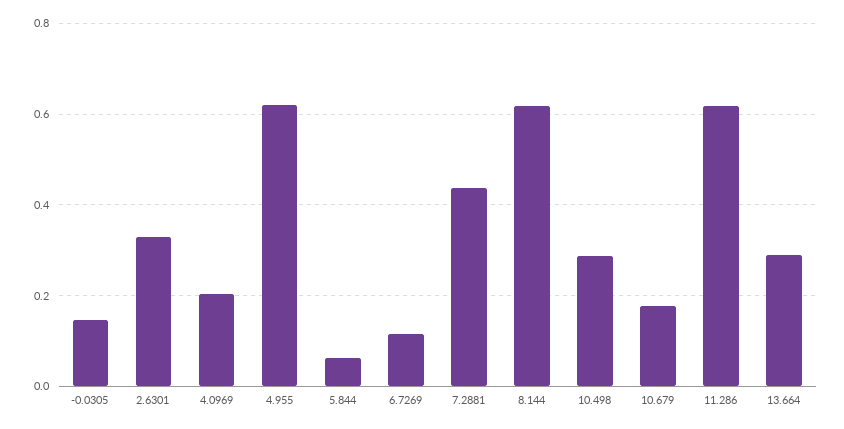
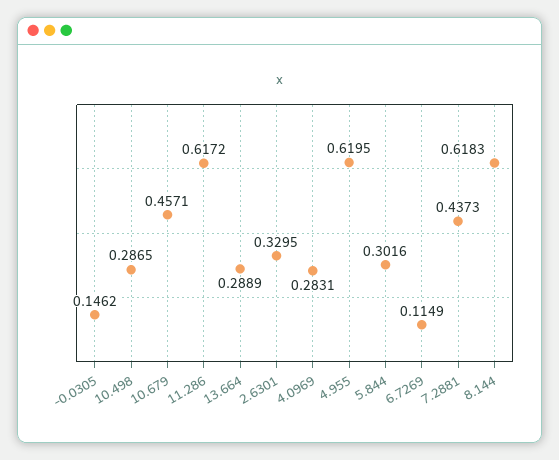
4.0969: 0.2 -> 0.2831
5.844: 0.06 -> 0.3016
10.679: 0.18 -> 0.4571

